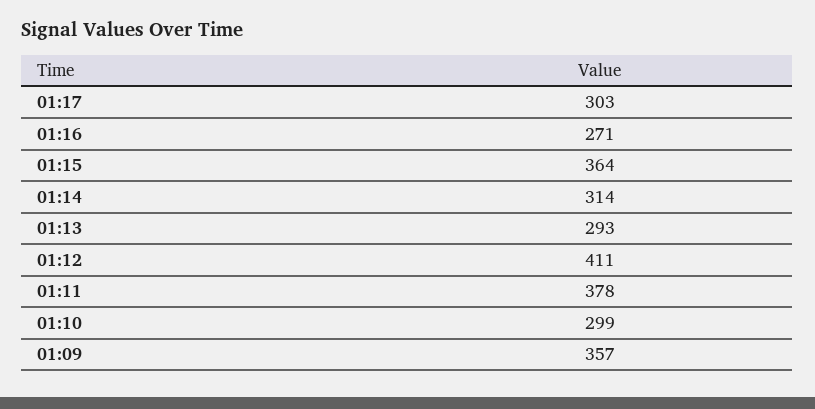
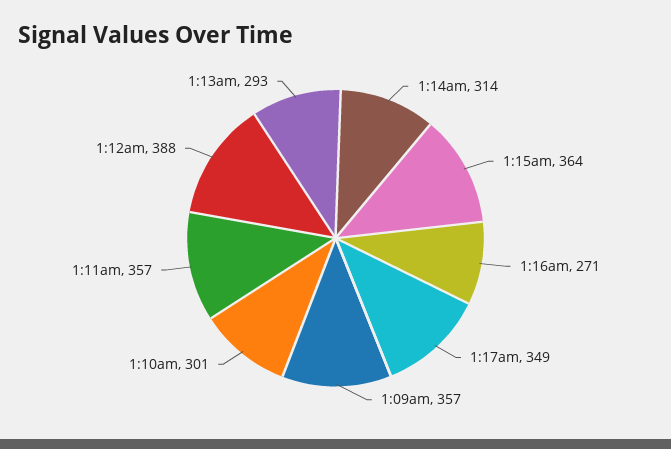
01:17: 303 -> 349
01:12: 411 -> 388
01:11: 378 -> 357
01:10: 299 -> 301

